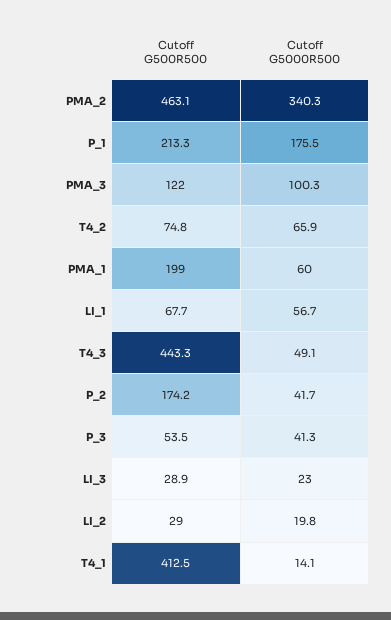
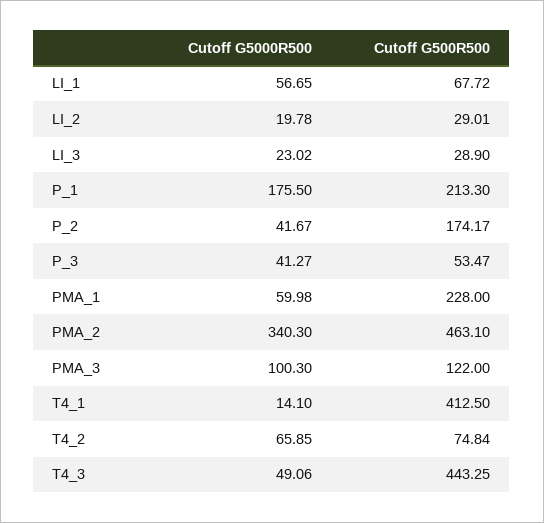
Cutoff G500R500, PMA_1: 199 -> 228

